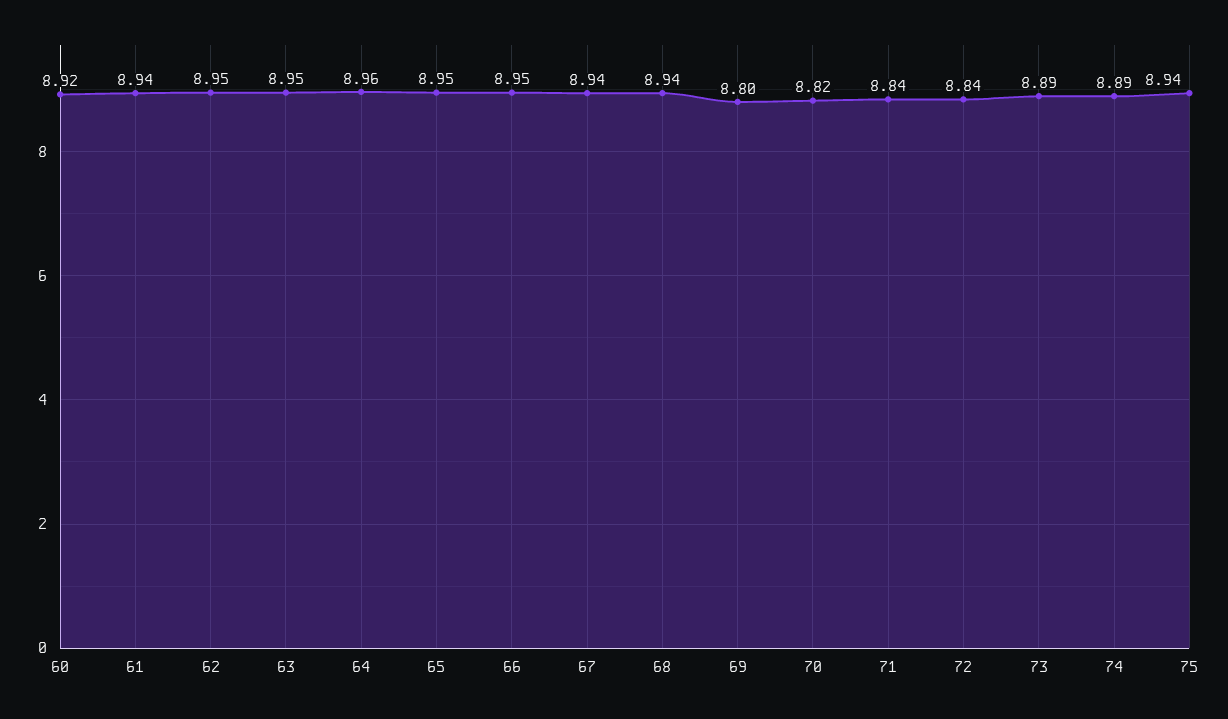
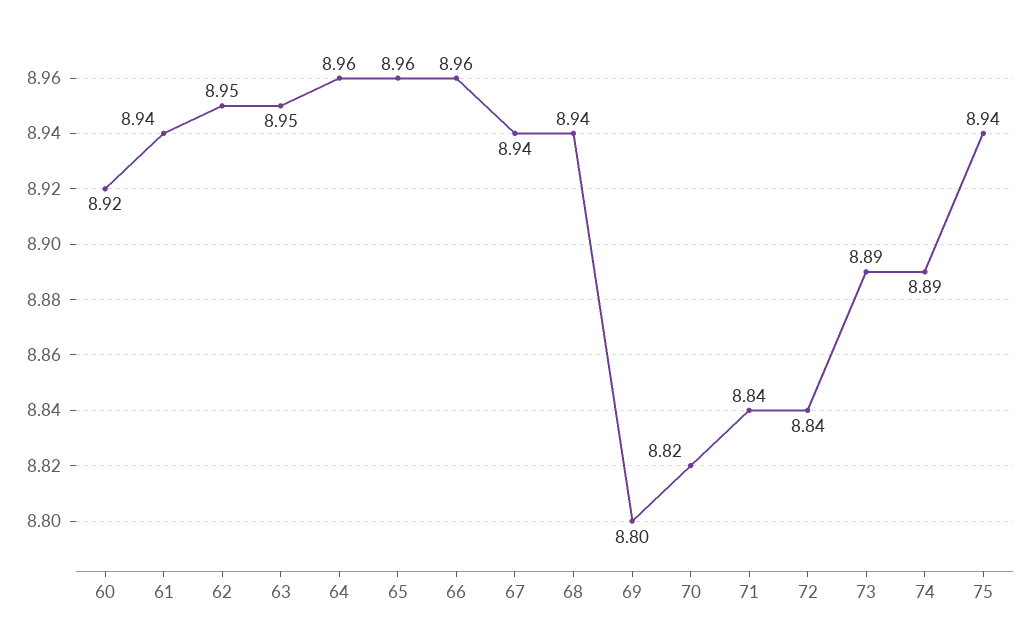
65: 8.95 -> 8.96
66: 8.95 -> 8.96

